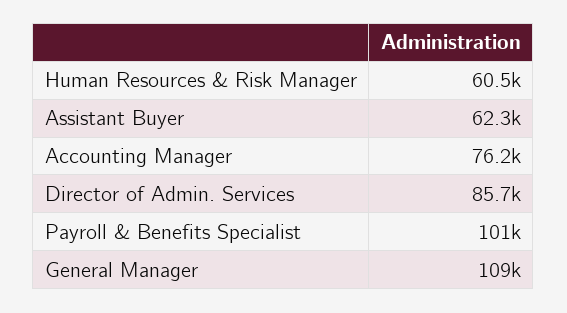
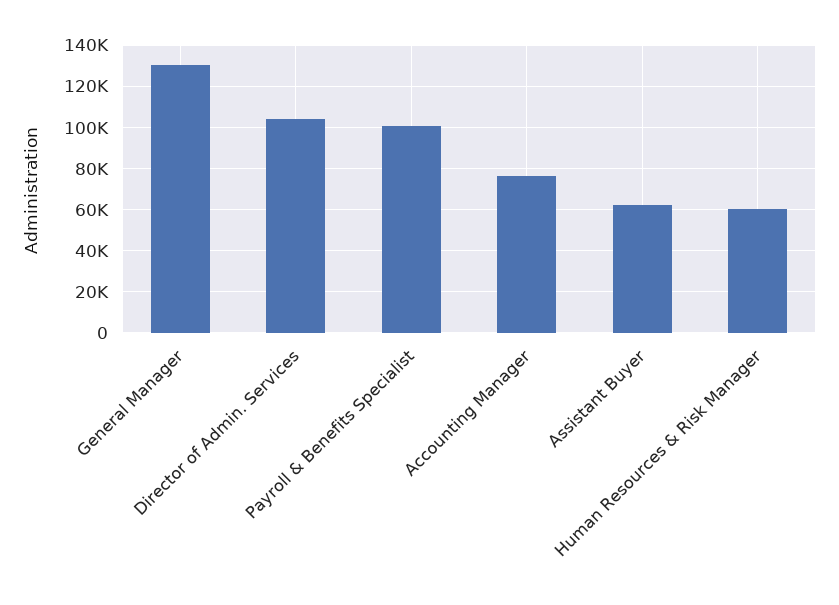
Director of Admin. Services: 85700 -> 105000
General Manager: 109000 -> 130000

